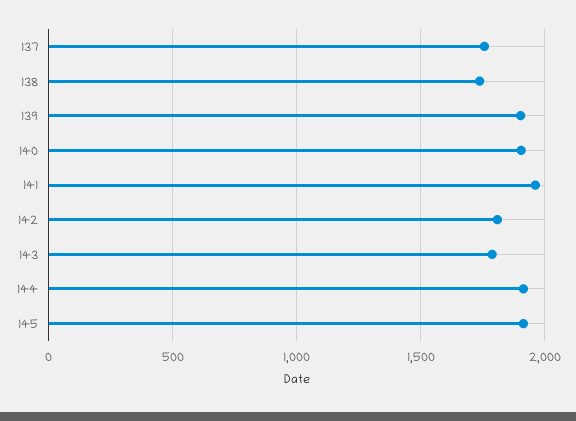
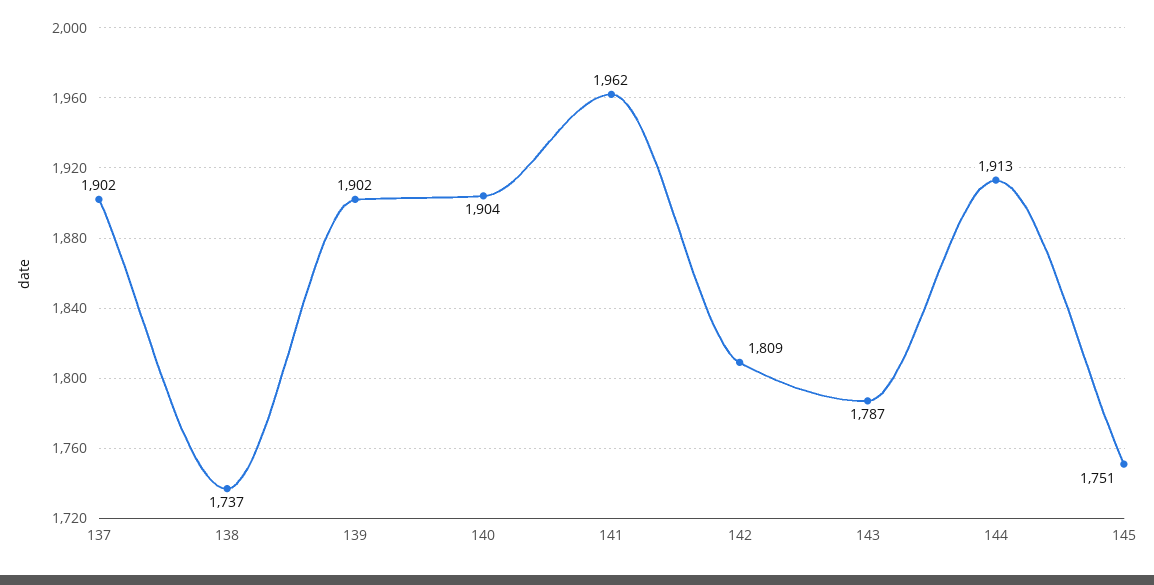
137: 1750 -> 1902
145: 1900 -> 1751

